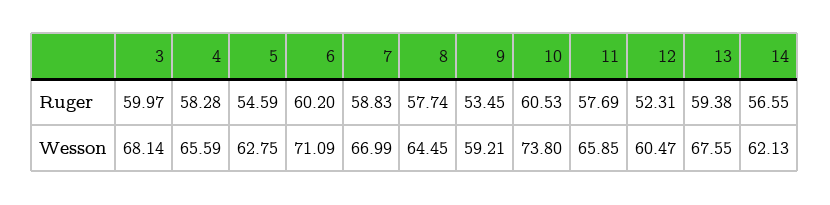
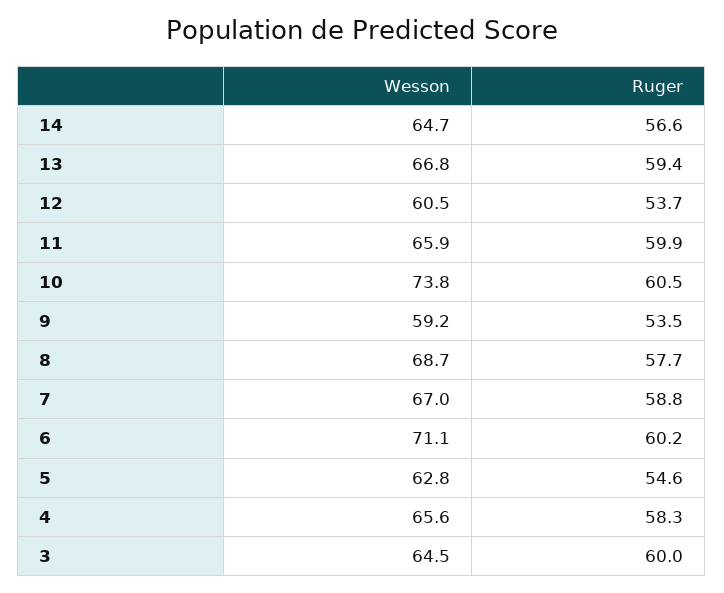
11, Ruger: 57.69 -> 59.9
12, Ruger: 52.31 -> 53.7
3, Wesson: 68.14 -> 64.5
8, Wesson: 64.45 -> 68.7
13, Wesson: 67.55 -> 66.8
14, Wesson: 62.13 -> 64.7

